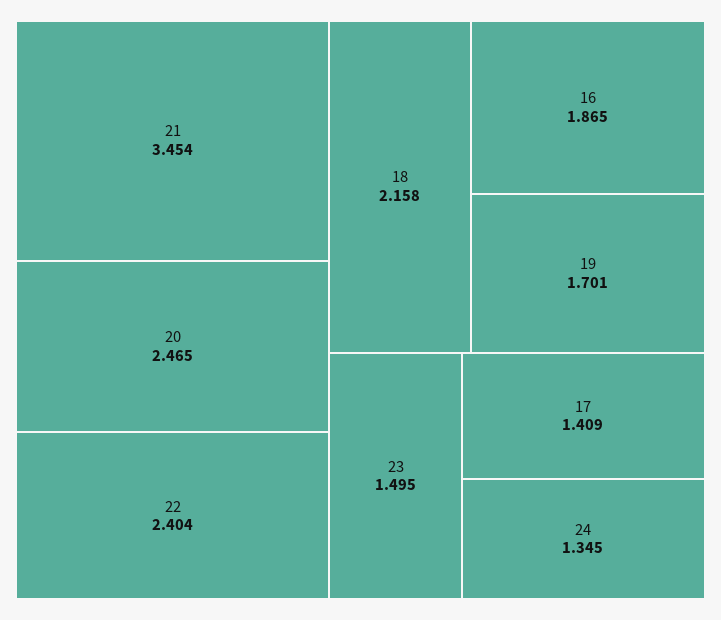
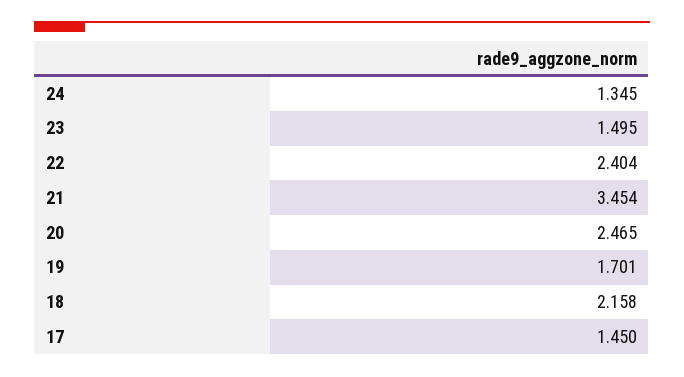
16: 1.865 -> none
17: 1.409 -> 1.45

